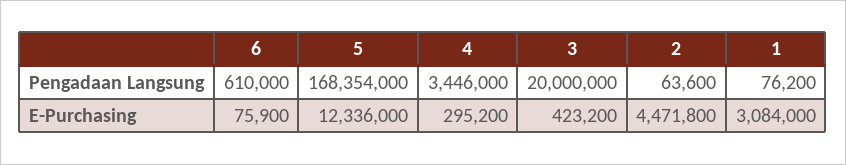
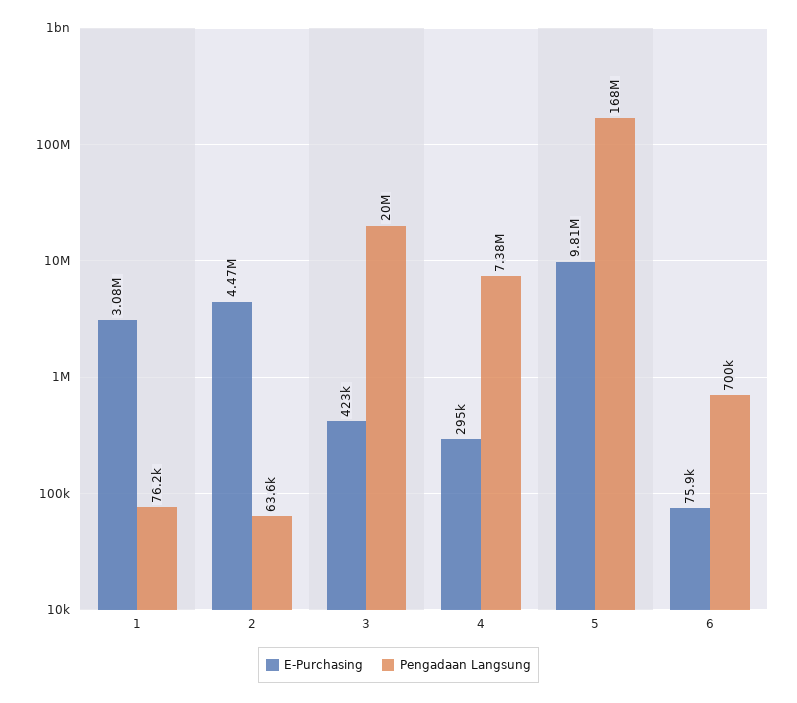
Pengadaan Langsung, 6: 610000 -> 700000
Pengadaan Langsung, 4: 3446000 -> 7380000
E-Purchasing, 5: 12336000 -> 9810000

